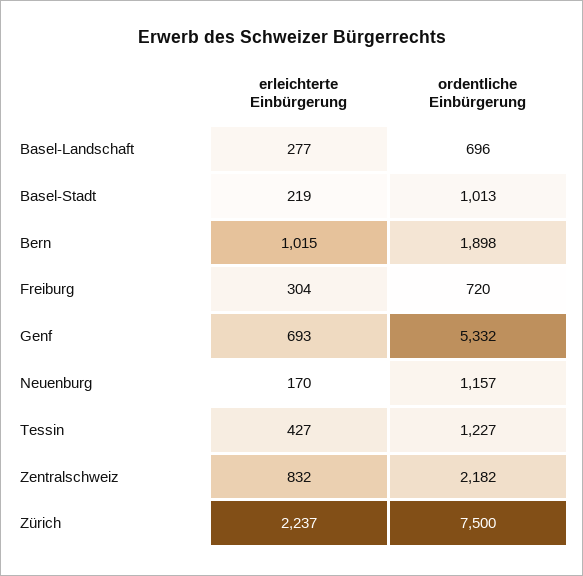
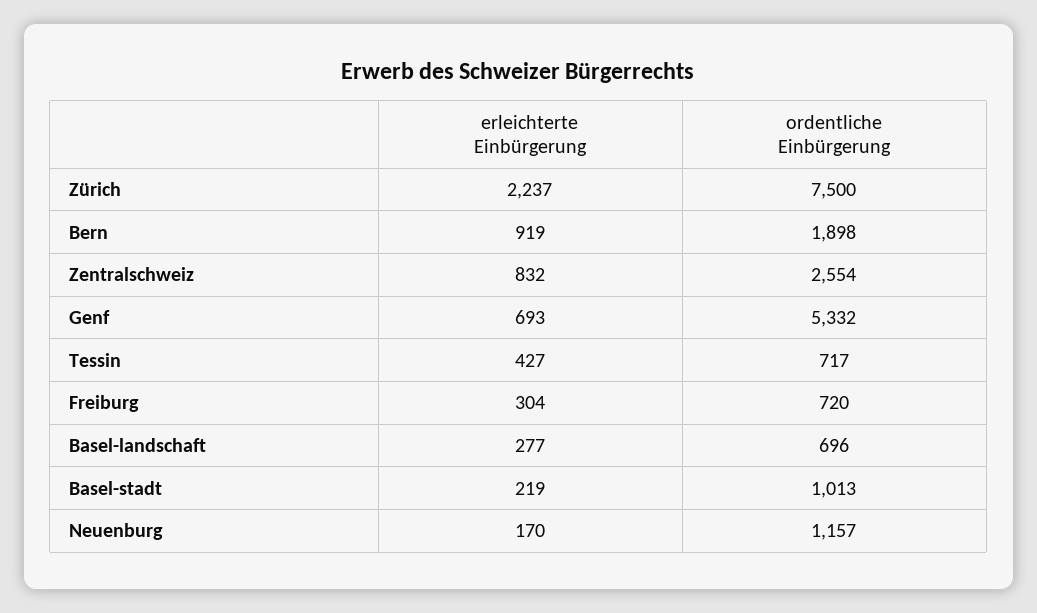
erleichterte Einbürgerung, Bern: 1015 -> 919
ordentliche Einbürgerung, Tessin: 1227 -> 717
ordentliche Einbürgerung, Zentralschweiz: 2182 -> 2554

